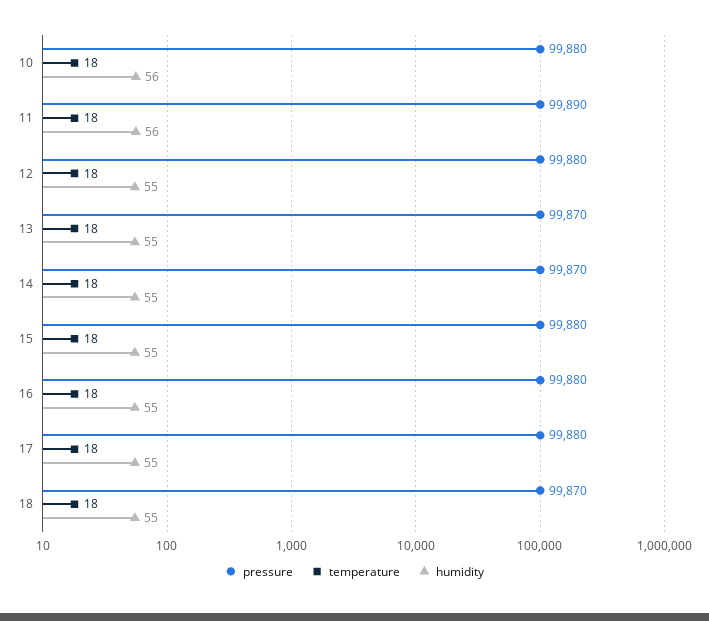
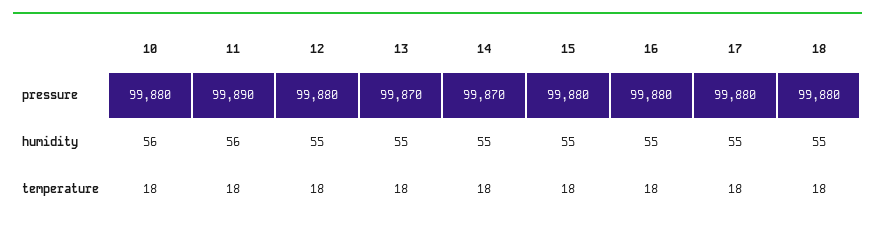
pressure, 18: 99870 -> 99880

